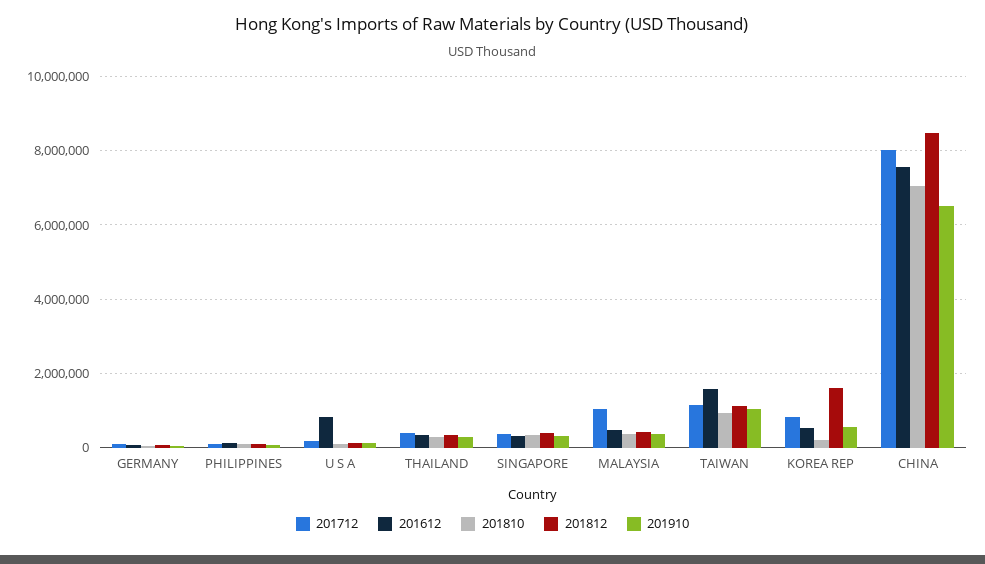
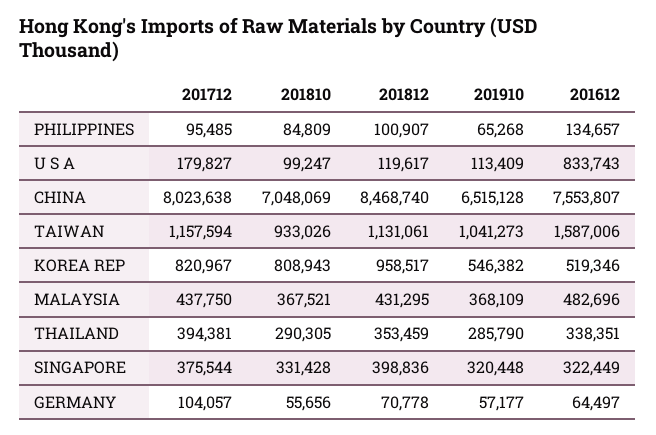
201712, MALAYSIA: 1000000 -> 437750
201810, KOREA REP: 200000 -> 808943
201812, KOREA REP: 1600000 -> 958517

